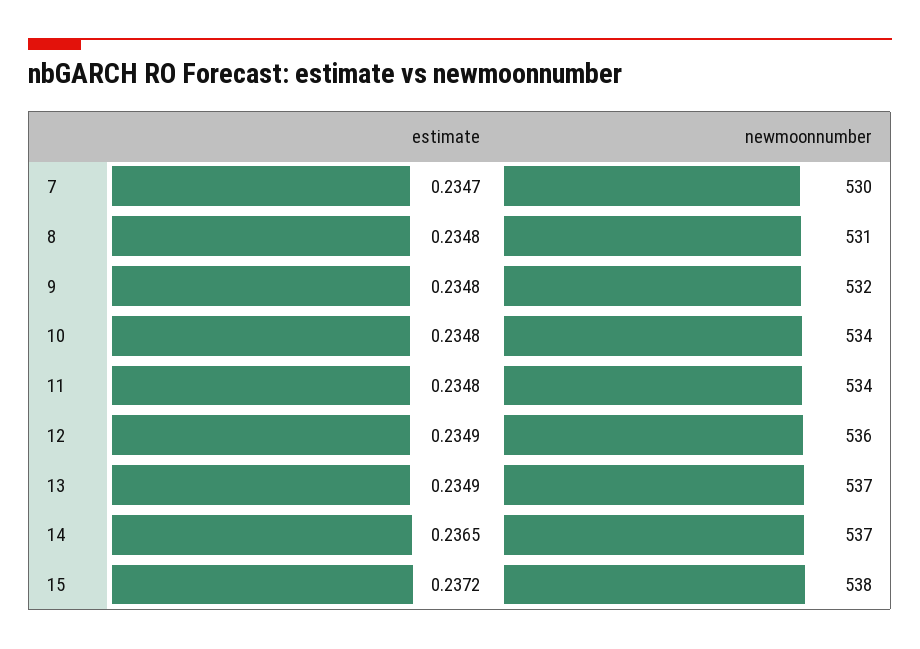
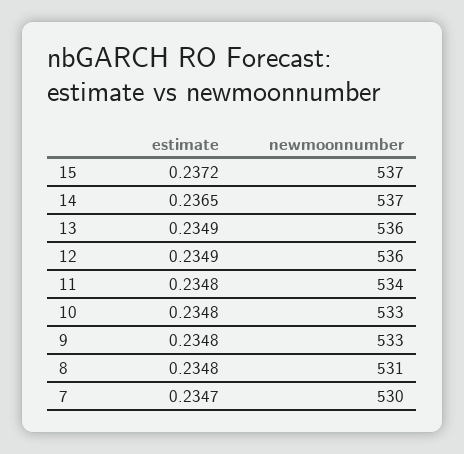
newmoonnumber, 9: 532 -> 533
newmoonnumber, 10: 534 -> 533
newmoonnumber, 13: 537 -> 536
newmoonnumber, 15: 538 -> 537

